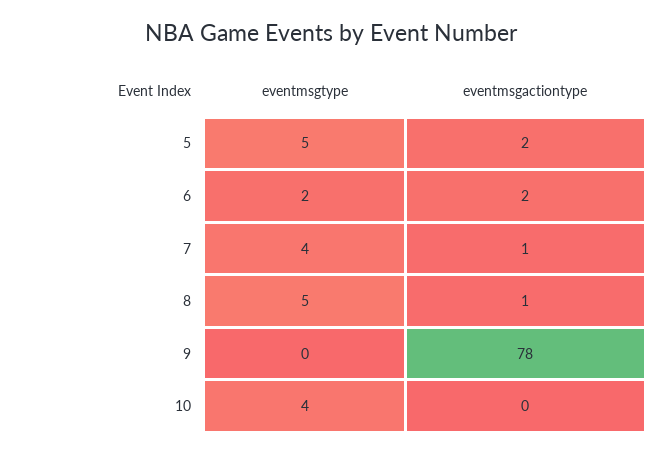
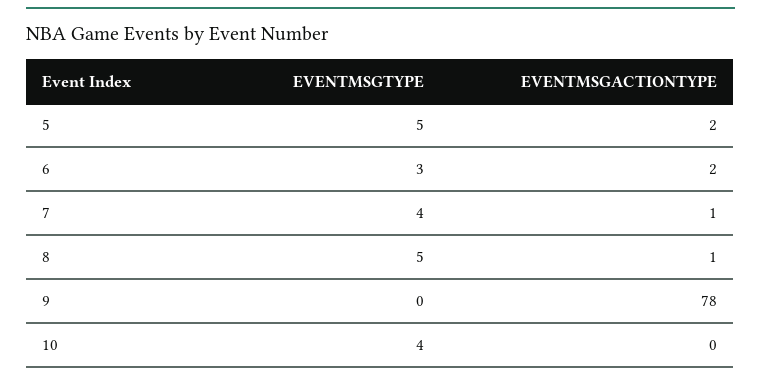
eventmsgtype, 6: 2 -> 3

